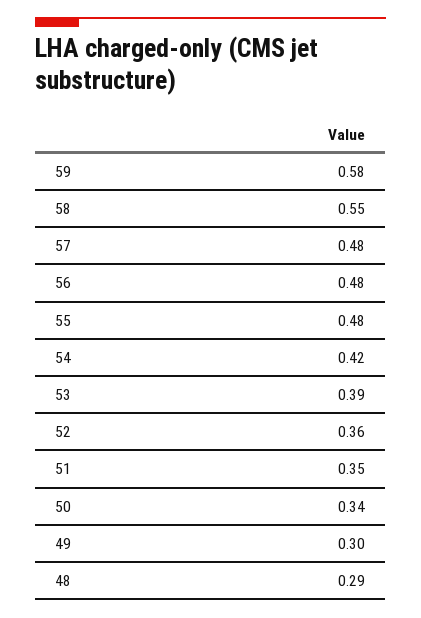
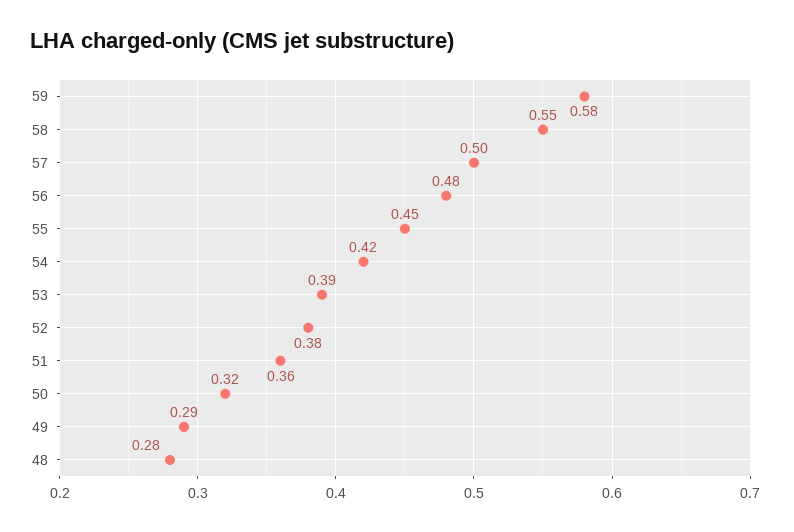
57: 0.48 -> 0.5
55: 0.48 -> 0.45
52: 0.36 -> 0.38
51: 0.35 -> 0.36
50: 0.34 -> 0.32
49: 0.3 -> 0.29
48: 0.29 -> 0.28

